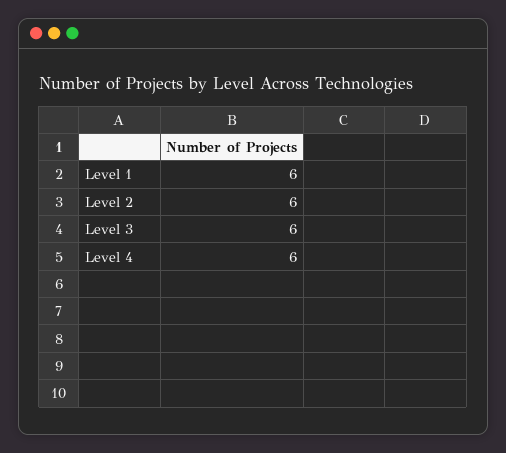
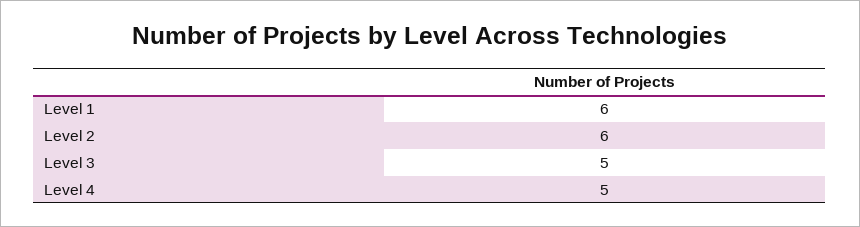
Level 3: 6 -> 5
Level 4: 6 -> 5

